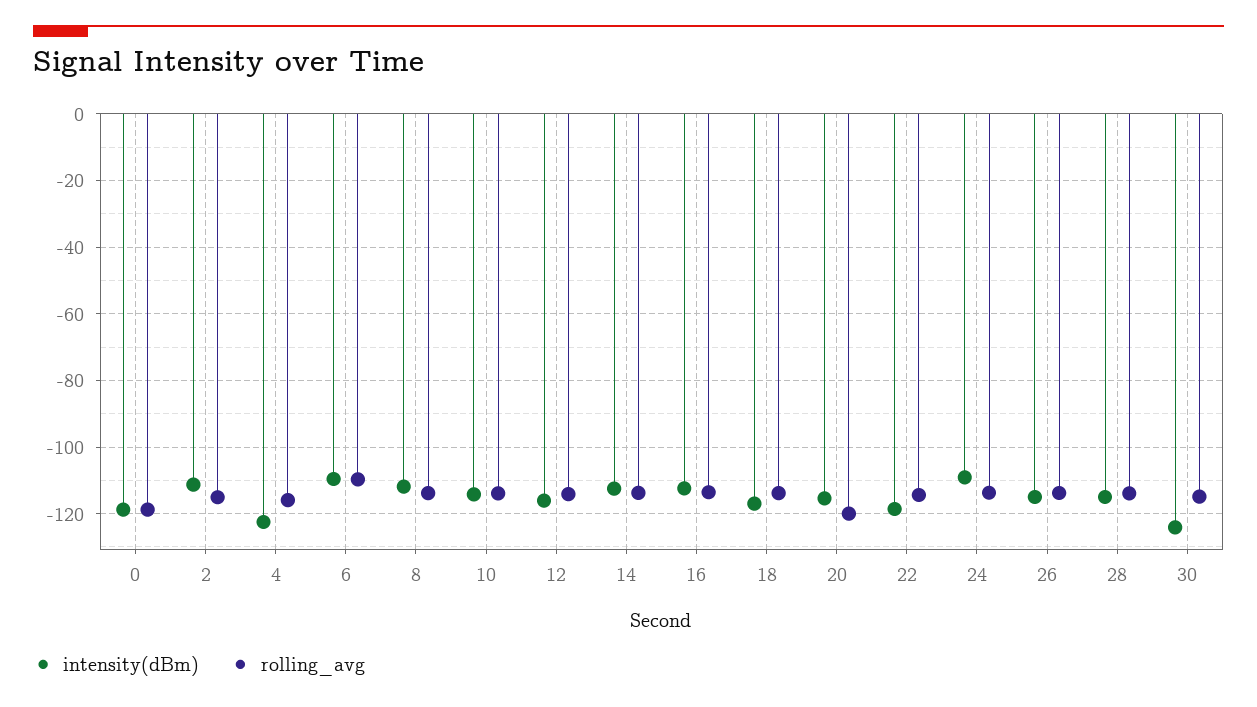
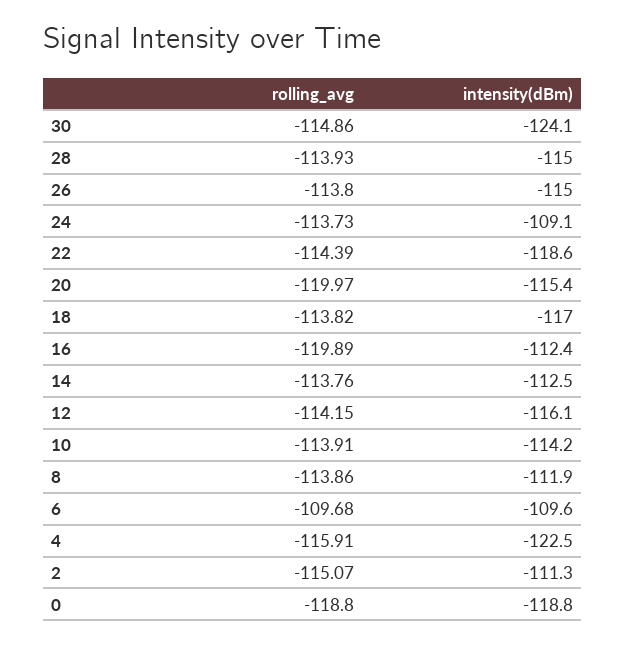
rolling_avg, 16: -114 -> -119.89

